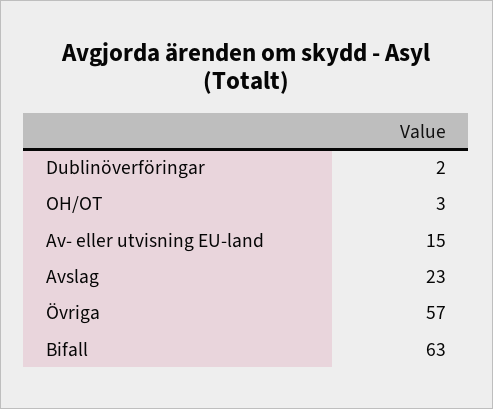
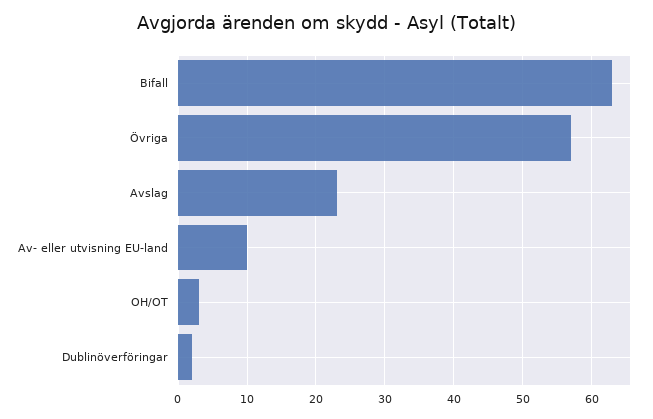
Av- eller utvisning EU-land: 15 -> 10

